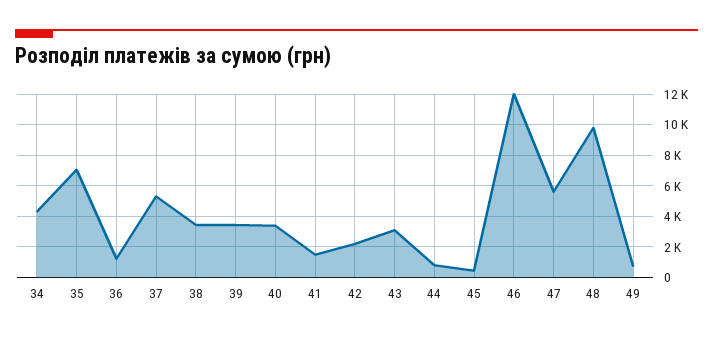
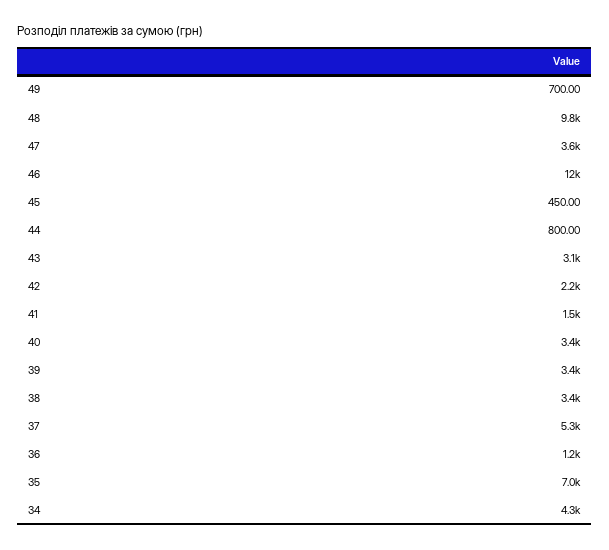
47: 5500 -> 3600

